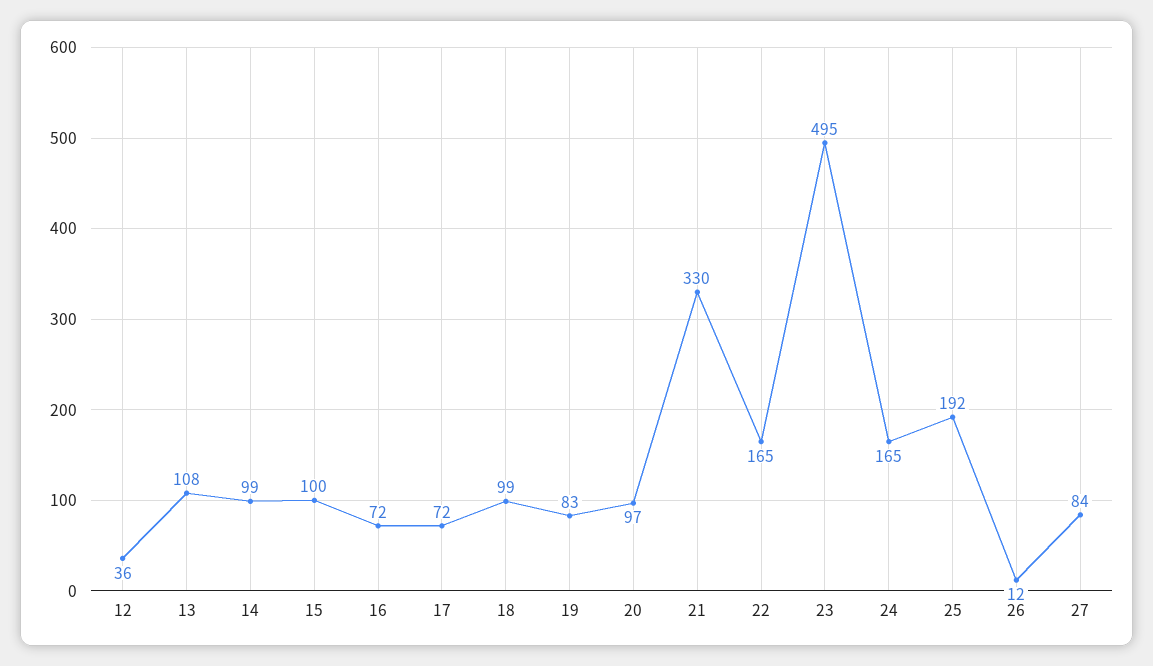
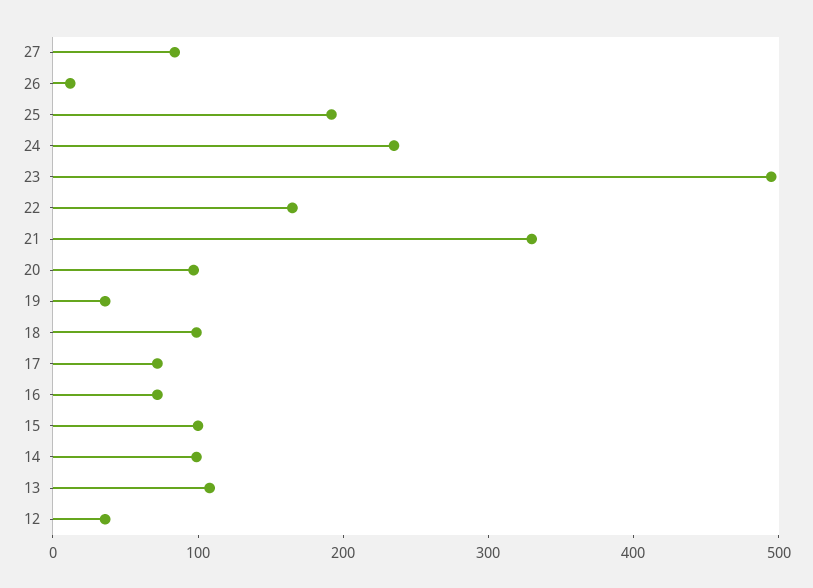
19: 83 -> 40
24: 165 -> 240

